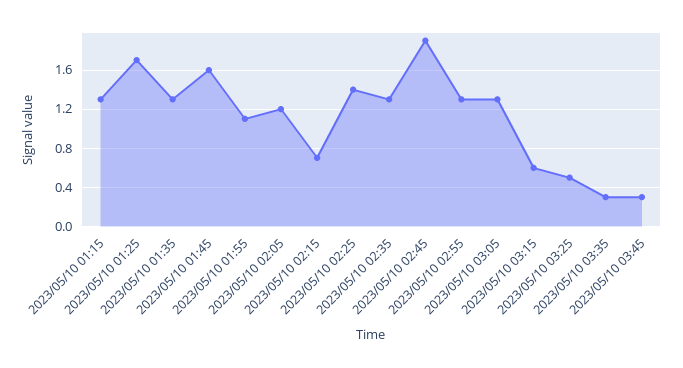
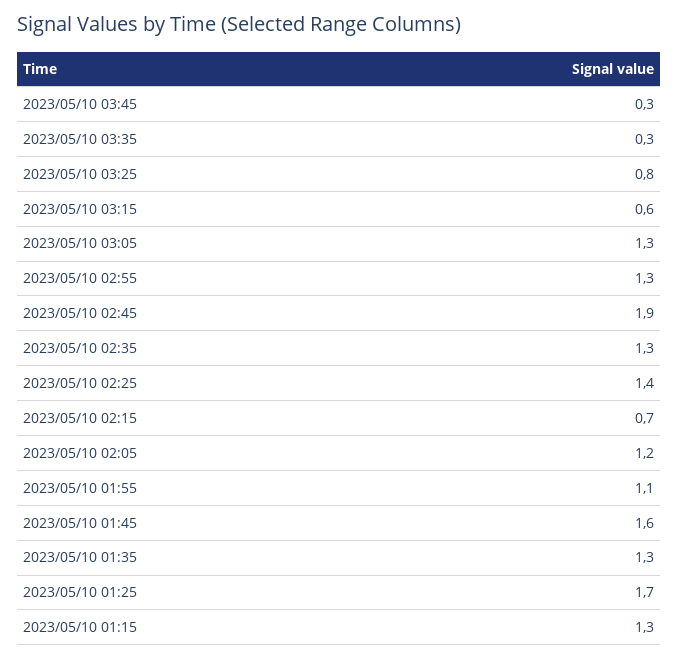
2023/05/10 03:25: 0.5 -> 0.8

